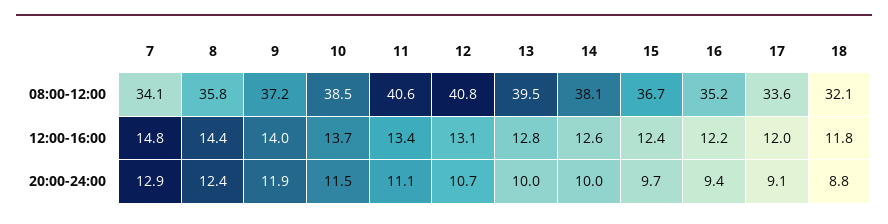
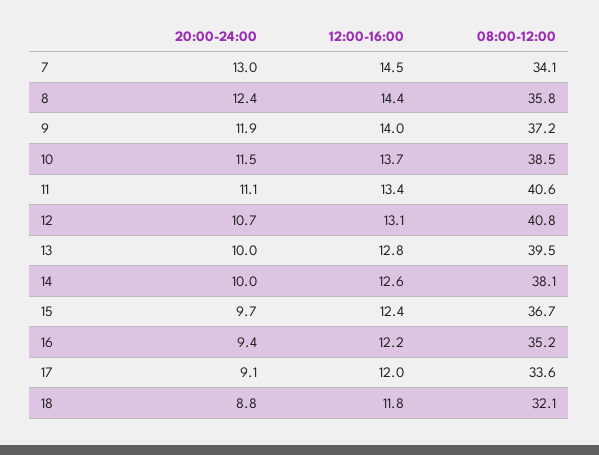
7, 12:00-16:00: 14.8 -> 14.5
7, 20:00-24:00: 12.9 -> 13

